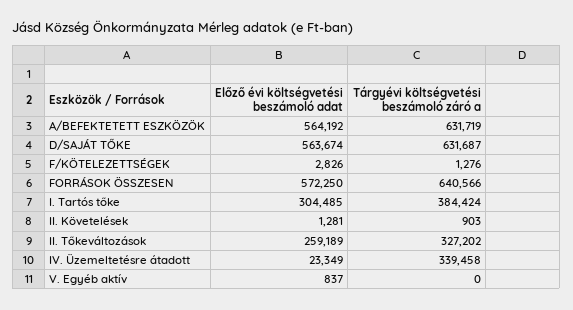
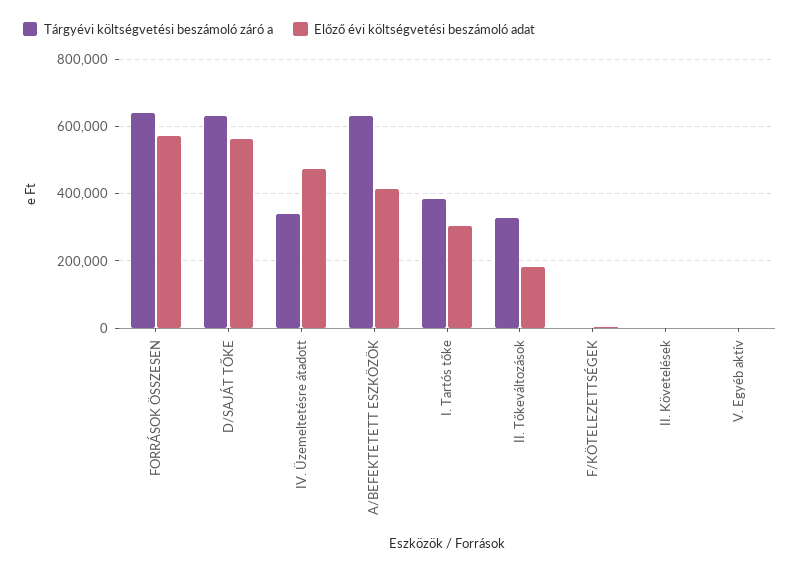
Előző évi költségvetési beszámoló adat, A/BEFEKTETETT ESZKÖZÖK: 564192 -> 420000
Előző évi költségvetési beszámoló adat, II. Tőkeváltozások: 259189 -> 180000
Előző évi költségvetési beszámoló adat, IV. Üzemeltetésre átadott: 23349 -> 480000

